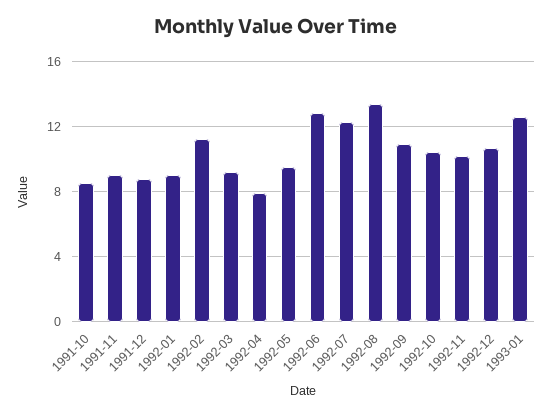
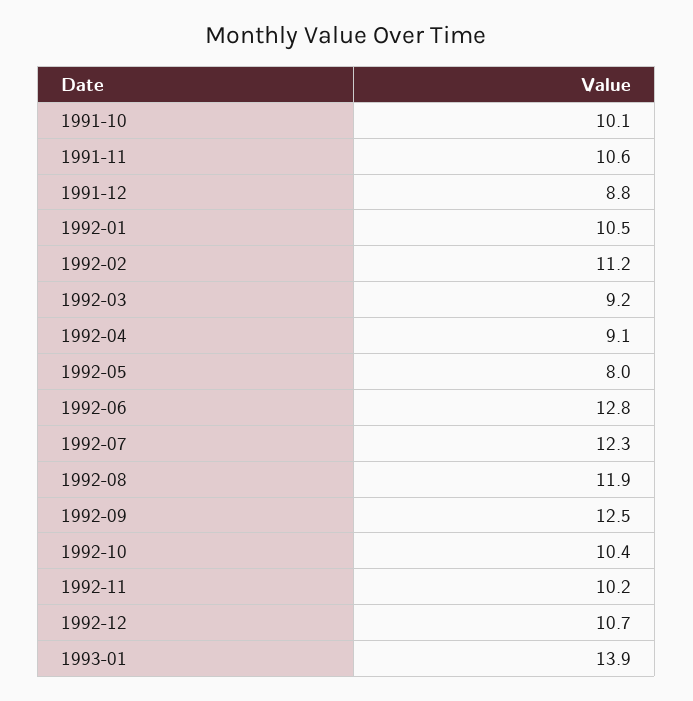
1991-10: 8.5 -> 10.1
1991-11: 9 -> 10.6
1992-01: 9 -> 10.5
1992-04: 8 -> 9.1
1992-05: 9.5 -> 8
1992-08: 13.5 -> 11.9
1992-09: 11 -> 12.5
1993-01: 12.5 -> 13.9

